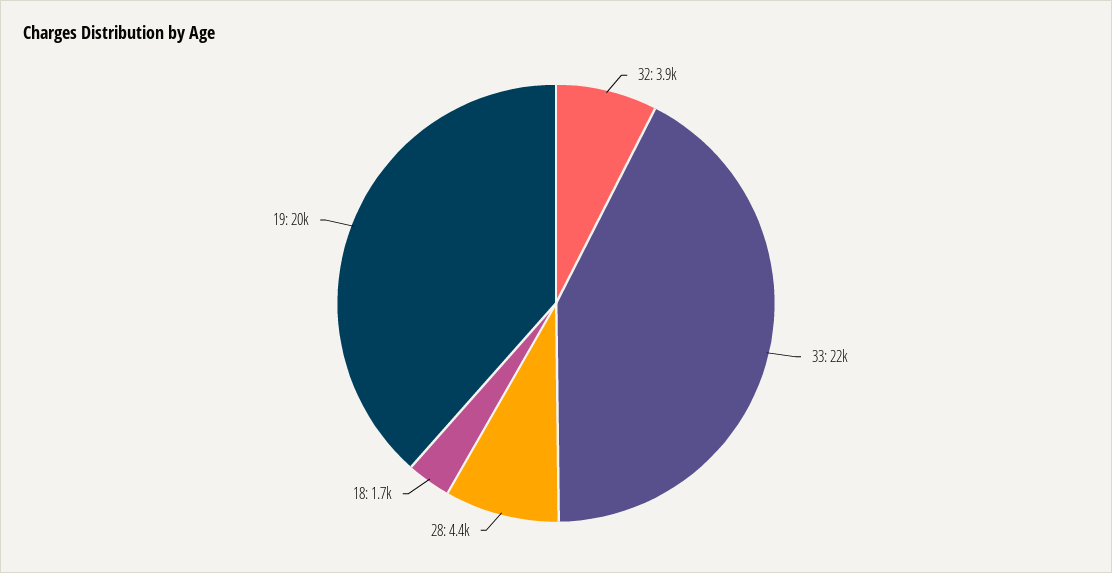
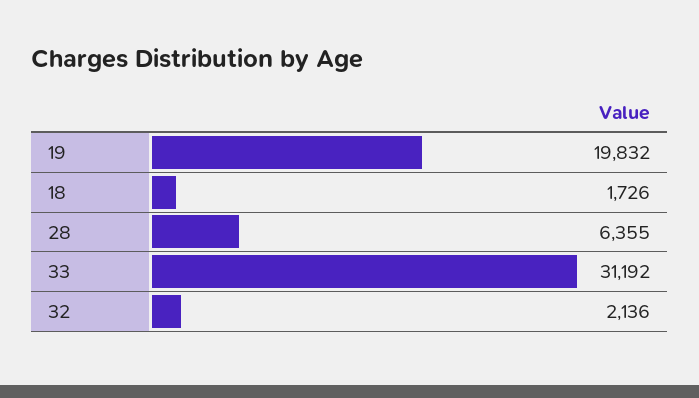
32: 3900 -> 2136
33: 22000 -> 31192
28: 4400 -> 6355

